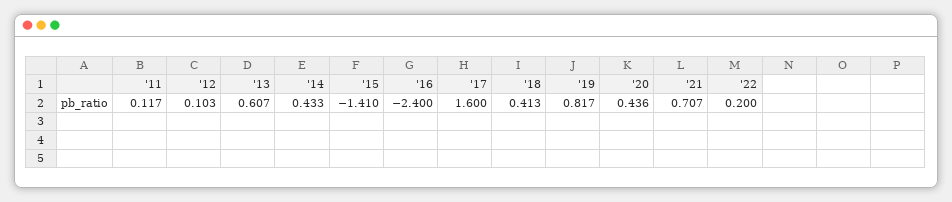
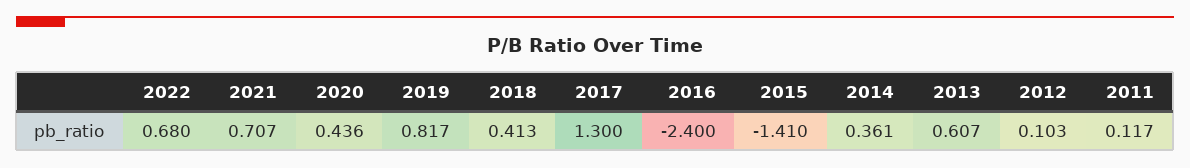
'14: 0.433 -> 0.361
'17: 1.6 -> 1.3
'22: 0.2 -> 0.68

